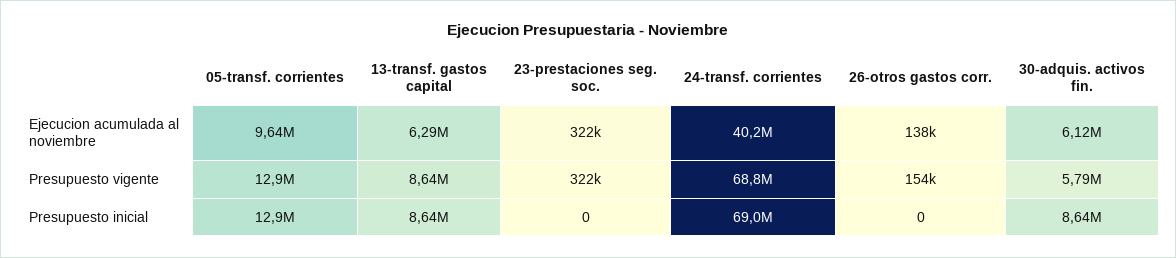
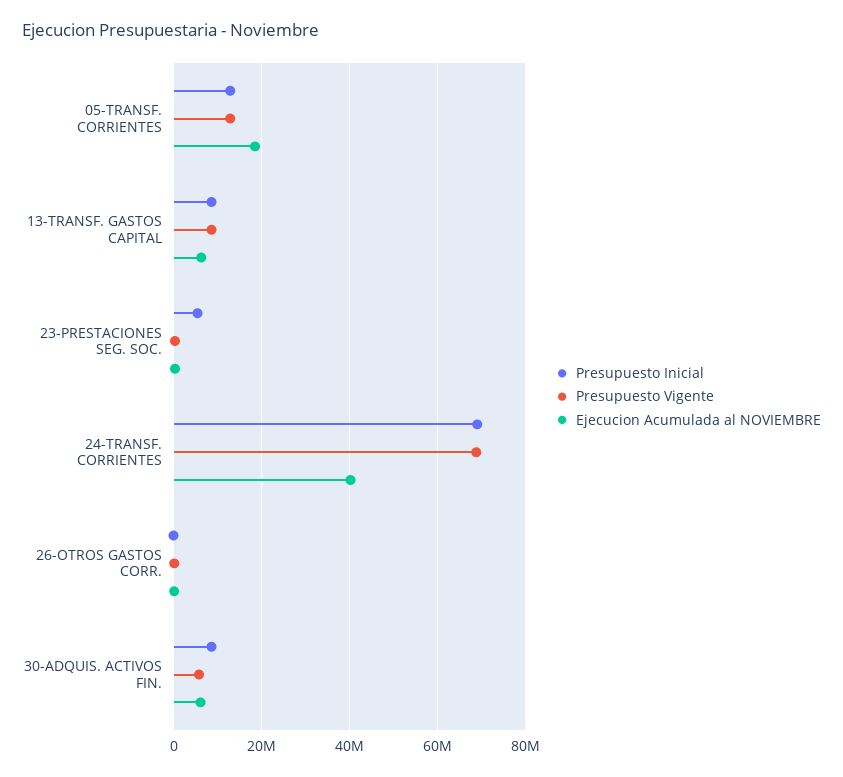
Ejecucion acumulada al noviembre, 05-transf. corrientes: 9640000 -> 18000000
Presupuesto inicial, 23-prestaciones seg. soc.: 0 -> 6000000

